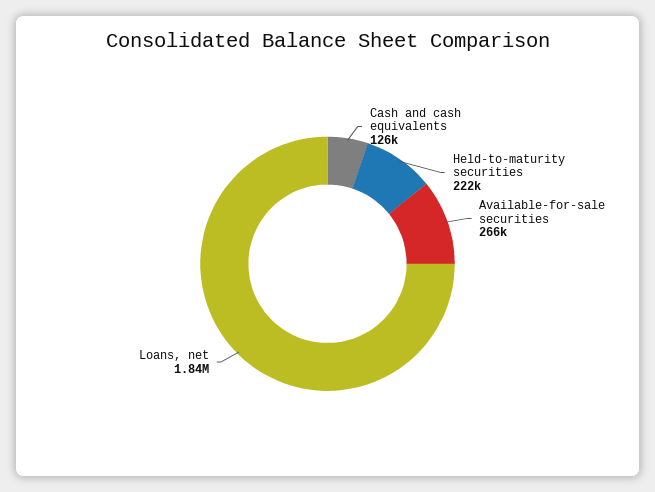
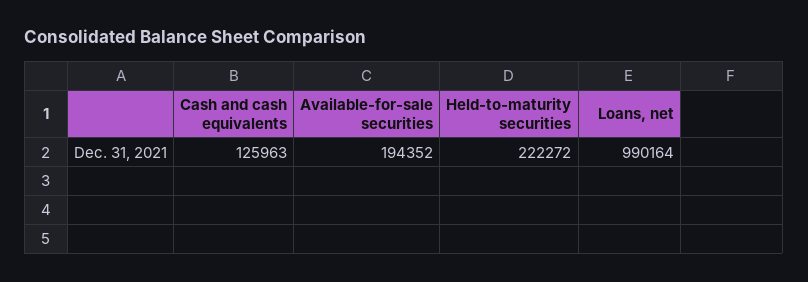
Available-for-sale securities: 266000 -> 194352
Loans, net: 1840000 -> 990164

